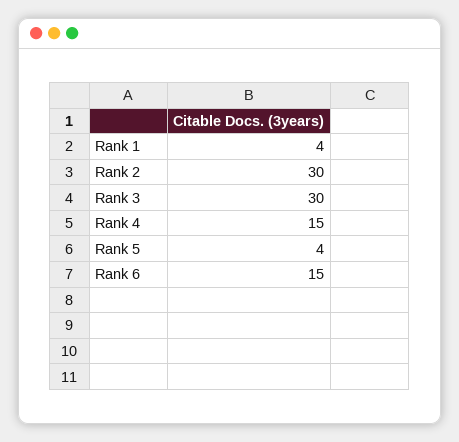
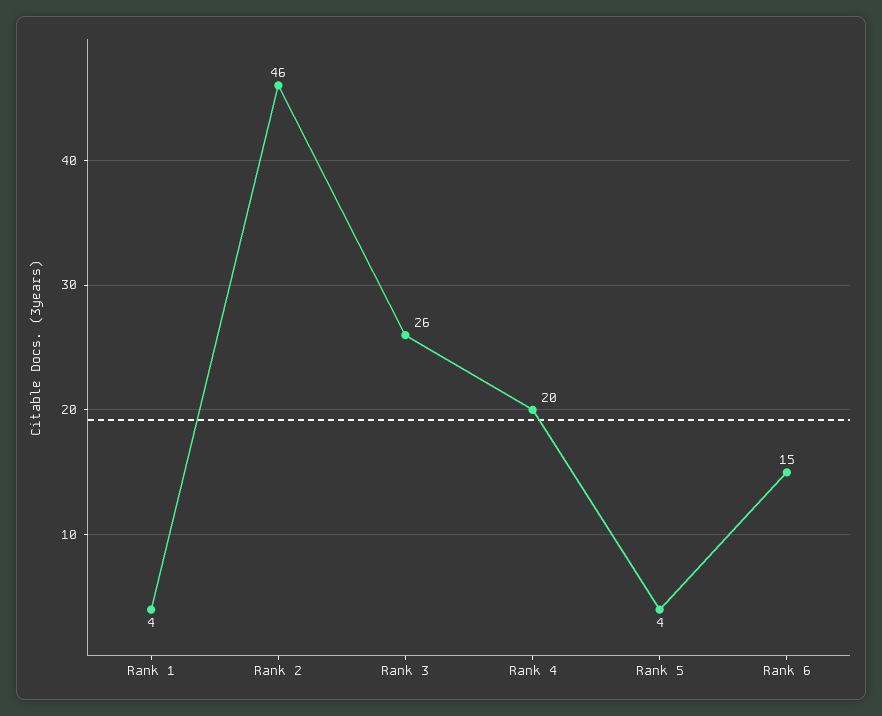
Rank 2: 30 -> 46
Rank 3: 30 -> 26
Rank 4: 15 -> 20

